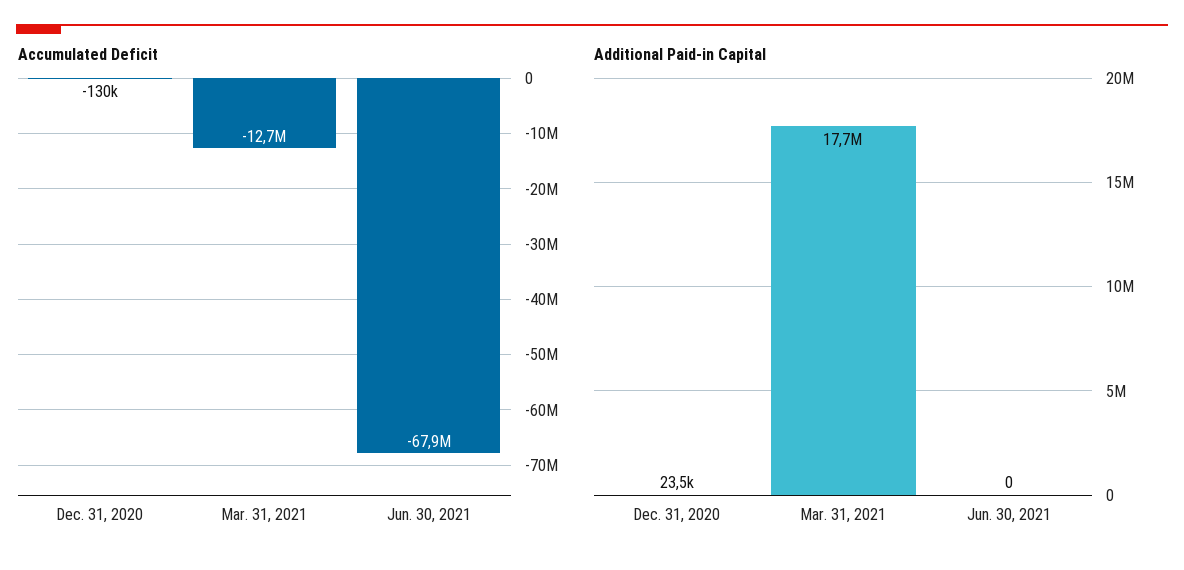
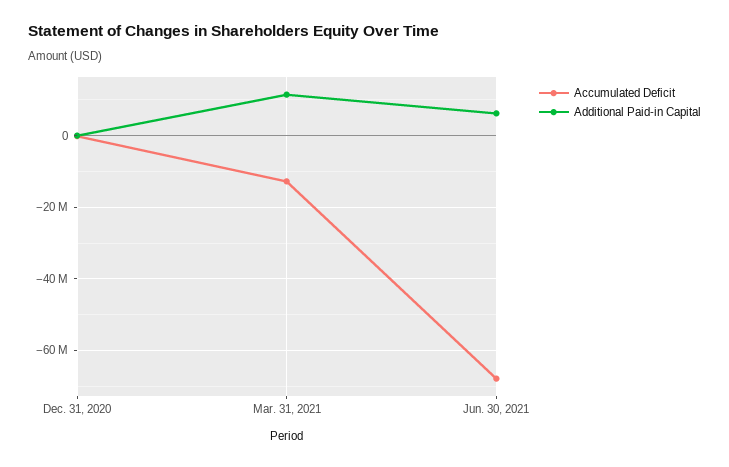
Additional Paid-in Capital, Mar. 31, 2021: 17700000 -> 12000000
Additional Paid-in Capital, Jun. 30, 2021: 0 -> 6000000

